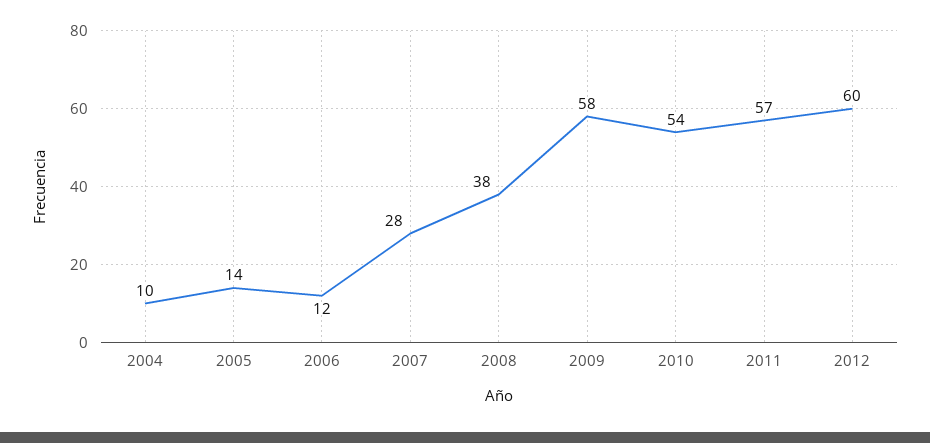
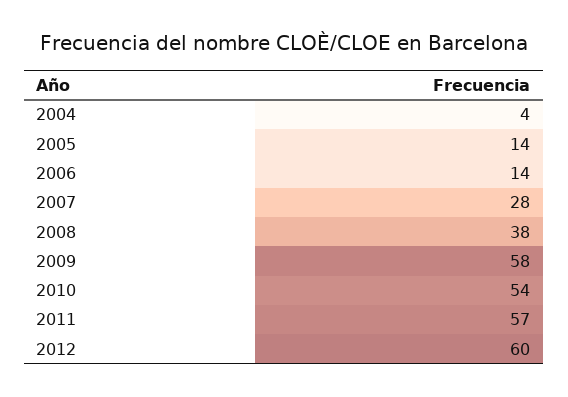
2004: 10 -> 4
2006: 12 -> 14

